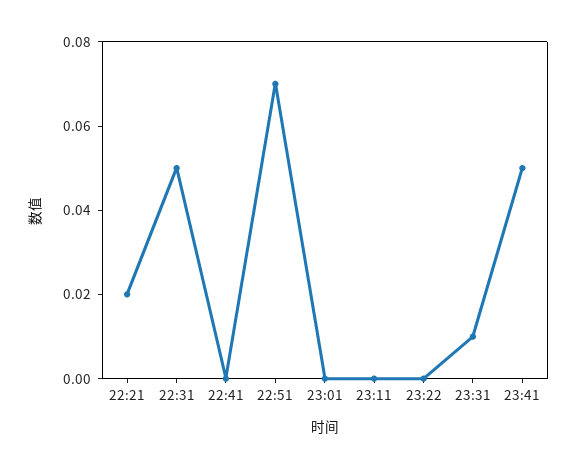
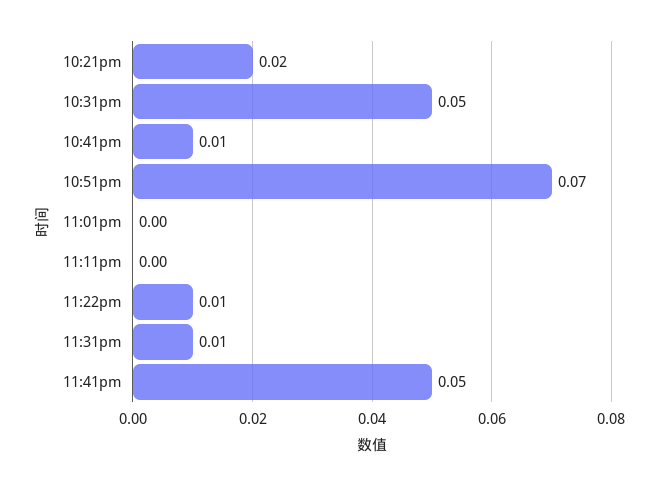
22:41: 0 -> 0.01
23:22: 0 -> 0.01

